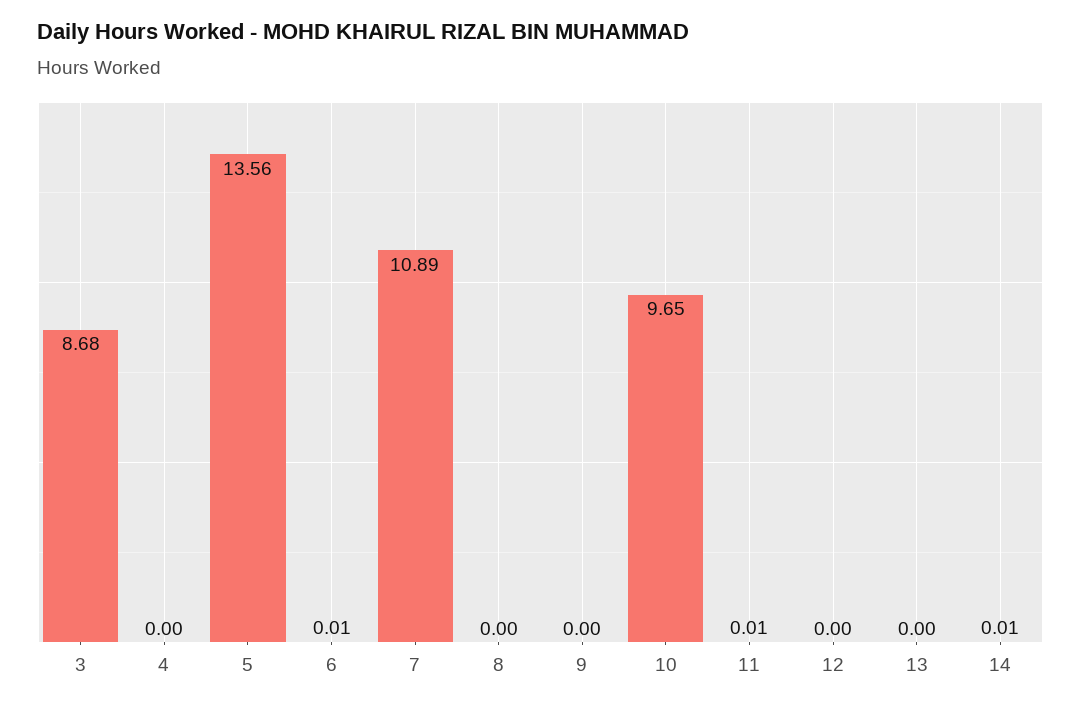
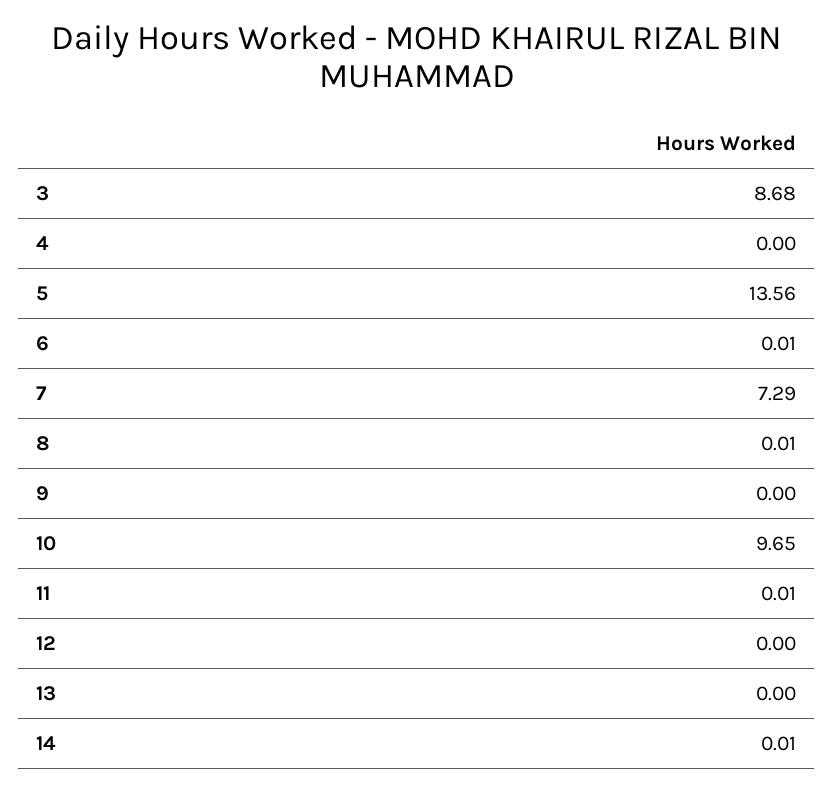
7: 10.89 -> 7.29
8: 0 -> 0.01

